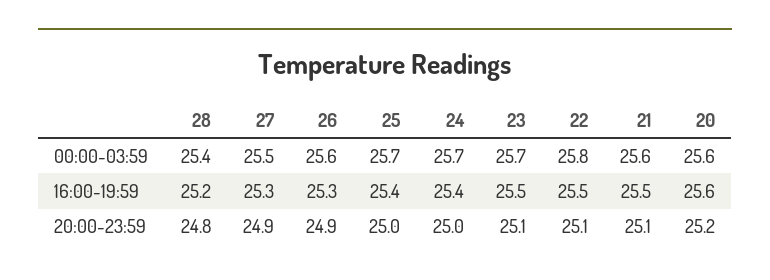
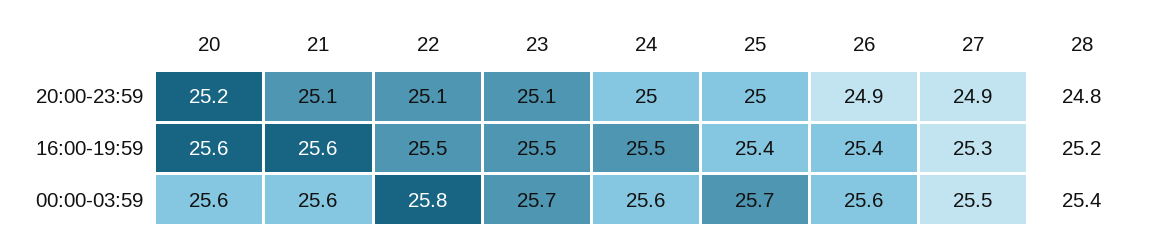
24, 00:00-03:59: 25.7 -> 25.6
26, 16:00-19:59: 25.3 -> 25.4
24, 16:00-19:59: 25.4 -> 25.5
21, 16:00-19:59: 25.5 -> 25.6

